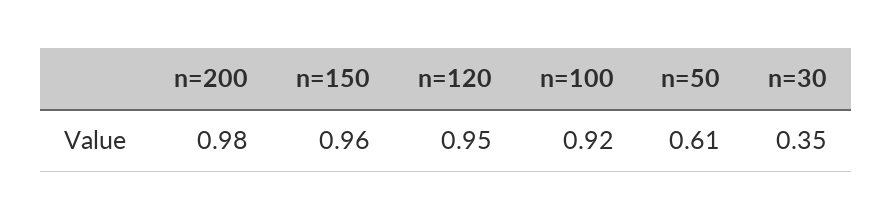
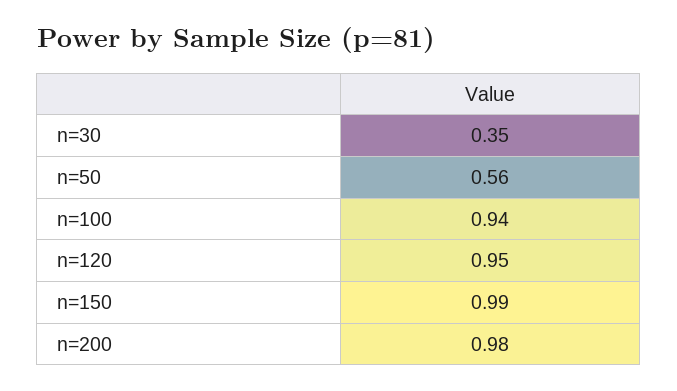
n=150: 0.96 -> 0.99
n=100: 0.92 -> 0.94
n=50: 0.61 -> 0.56

